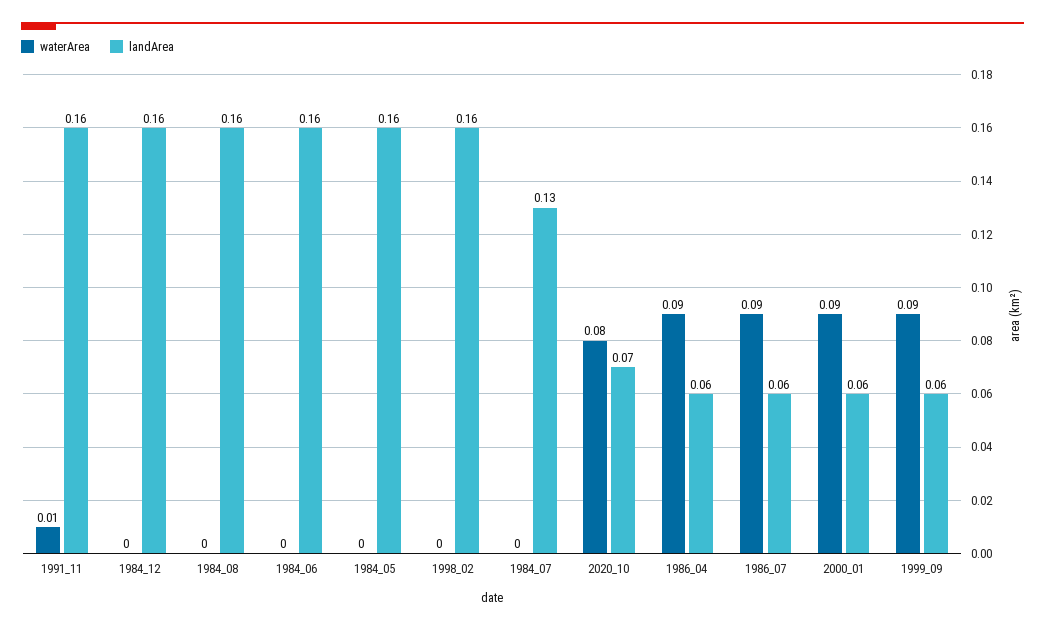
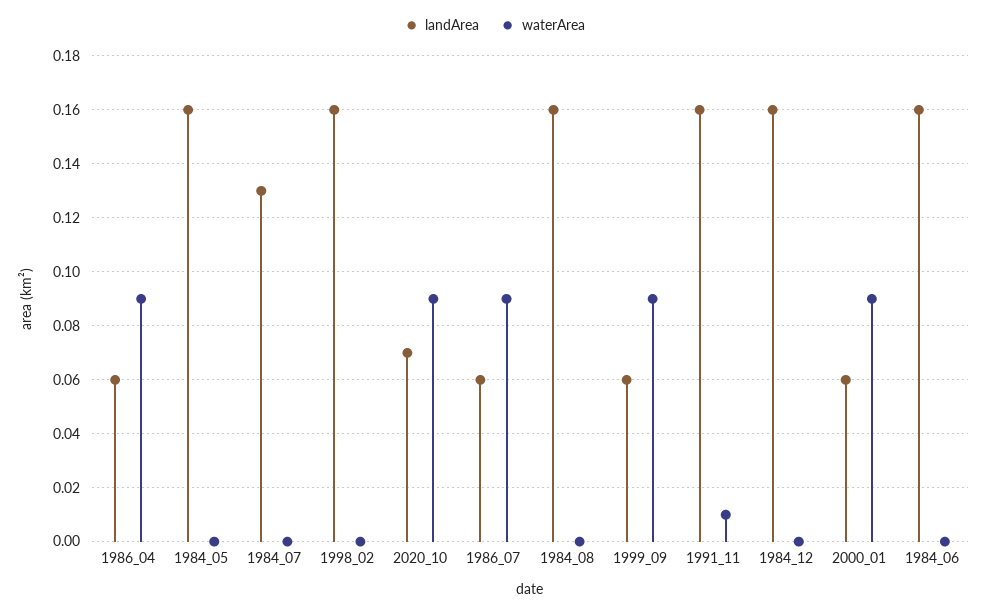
waterArea, 2020_10: 0.08 -> 0.09

